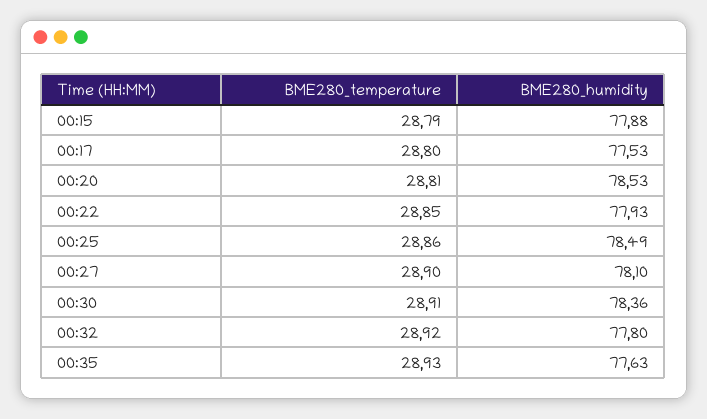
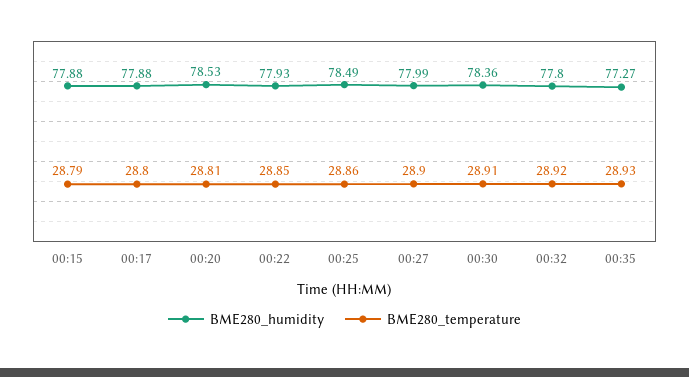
BME280_humidity, 00:17: 77.53 -> 77.88
BME280_humidity, 00:27: 78.1 -> 77.99
BME280_humidity, 00:35: 77.63 -> 77.27

